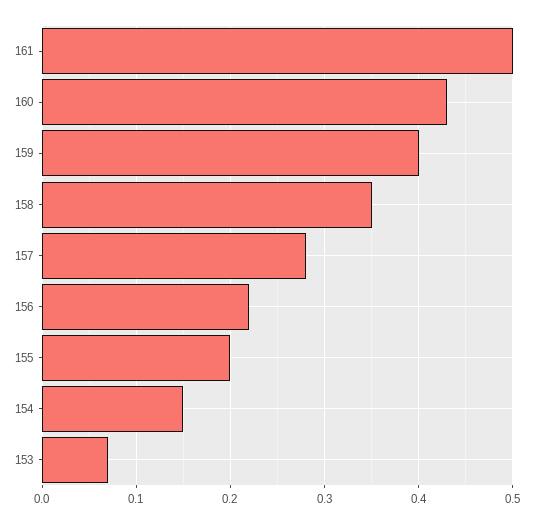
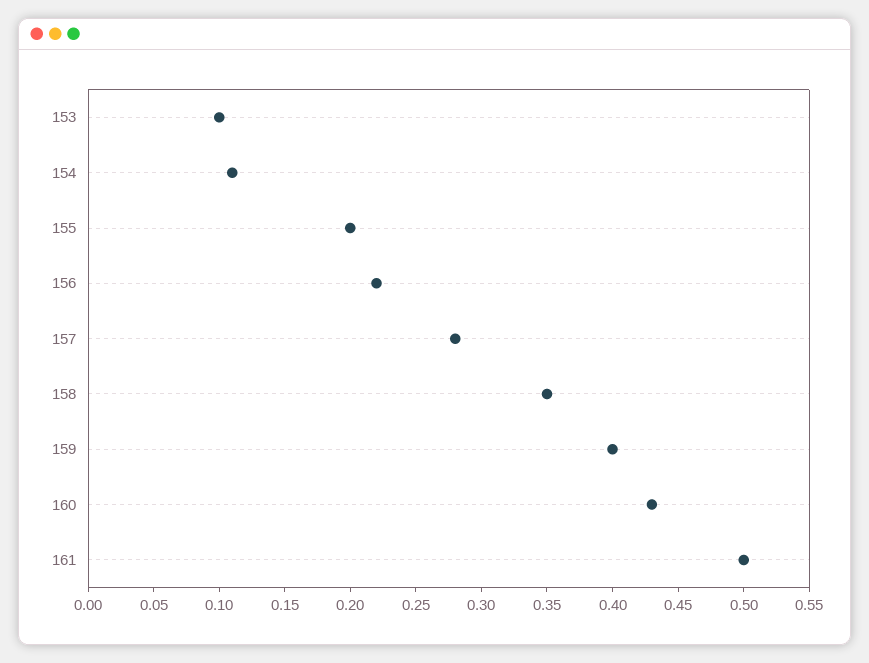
154: 0.15 -> 0.11
153: 0.07 -> 0.1

